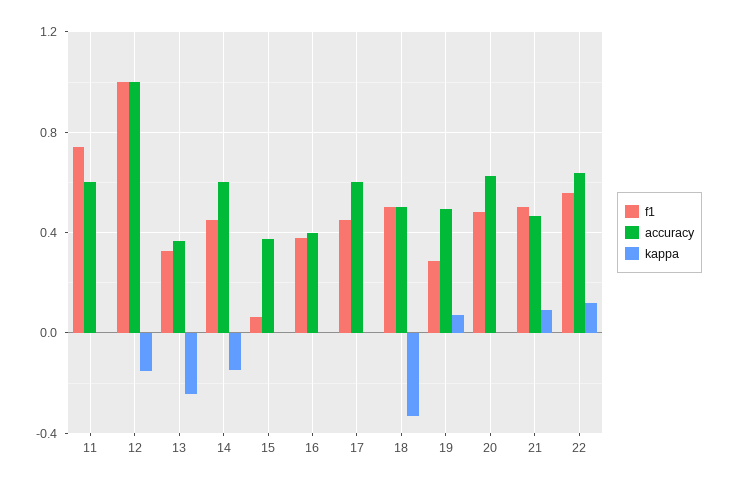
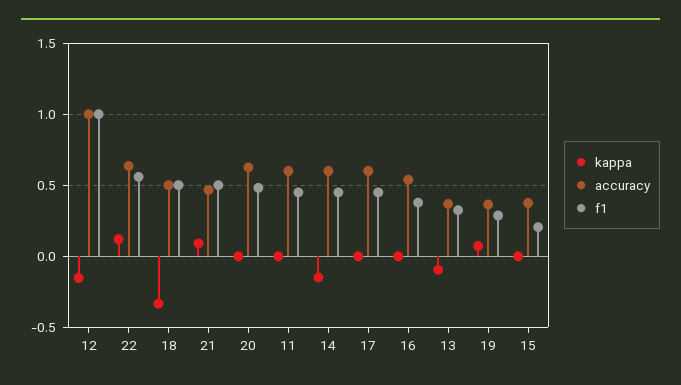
f1, 11: 0.75 -> 0.45
kappa, 13: -0.25 -> -0.1
f1, 15: 0.05 -> 0.2
accuracy, 16: 0.4 -> 0.55
accuracy, 19: 0.5 -> 0.35

